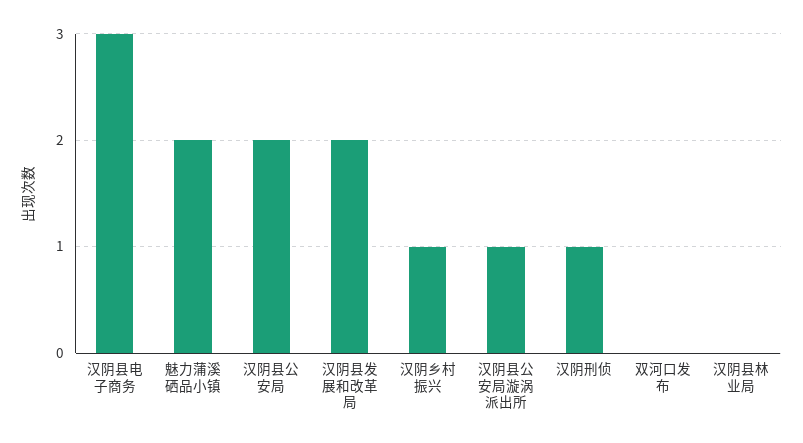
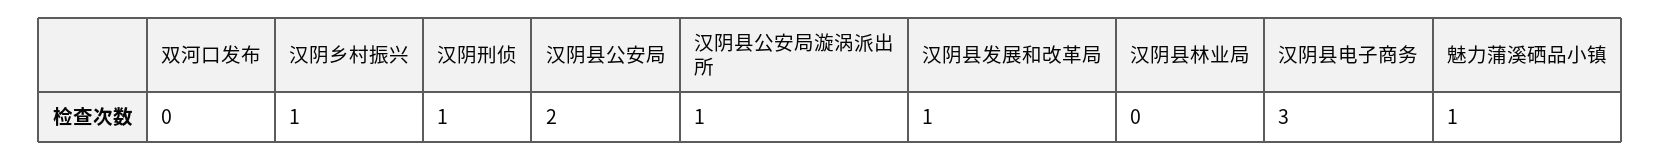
魅力蒲溪硒品小镇: 2 -> 1
汉阴县发展和改革局: 2 -> 1

